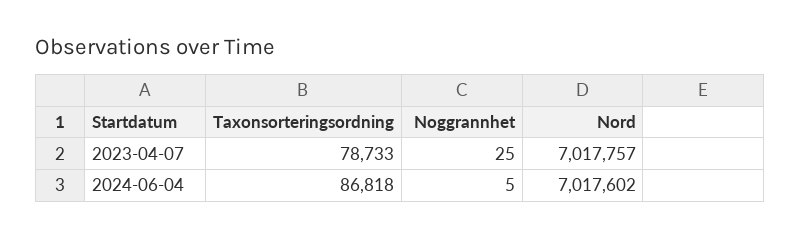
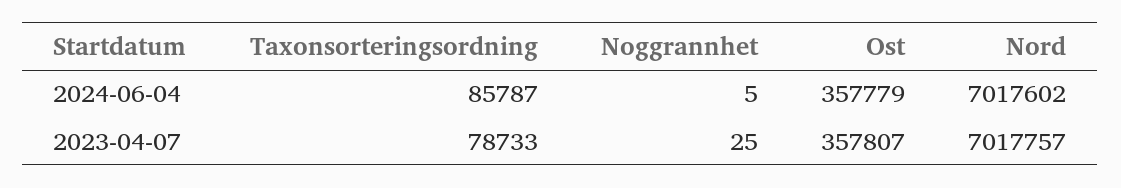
Taxonsorteringsordning, 2024-06-04: 86818 -> 85787
Ost, 2024-06-04: none -> 357779
Ost, 2023-04-07: none -> 357807

